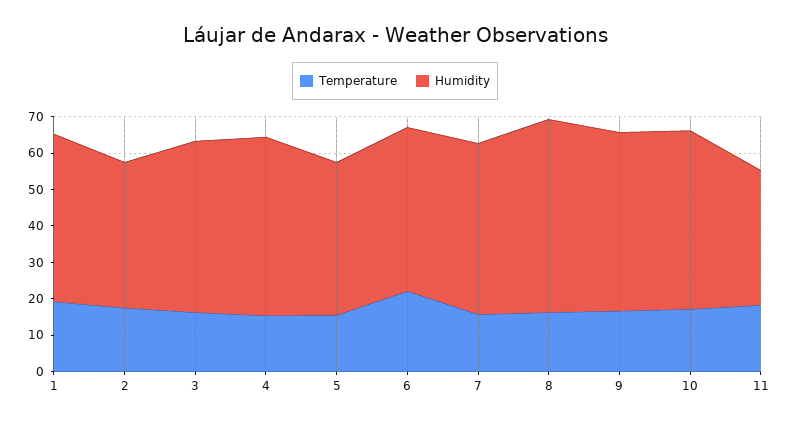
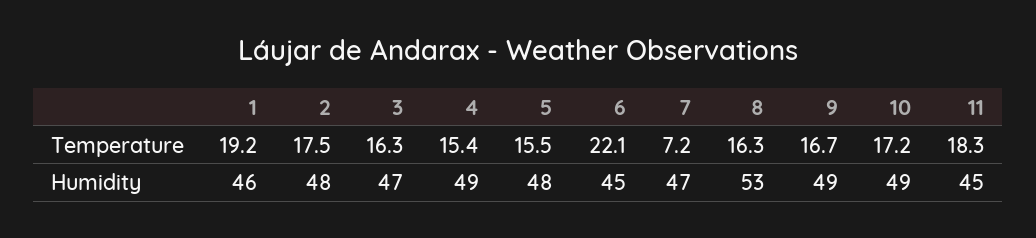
Humidity, 2: 40 -> 48
Humidity, 5: 42.5 -> 48
Temperature, 7: 15 -> 7.2
Humidity, 11: 37.5 -> 45

